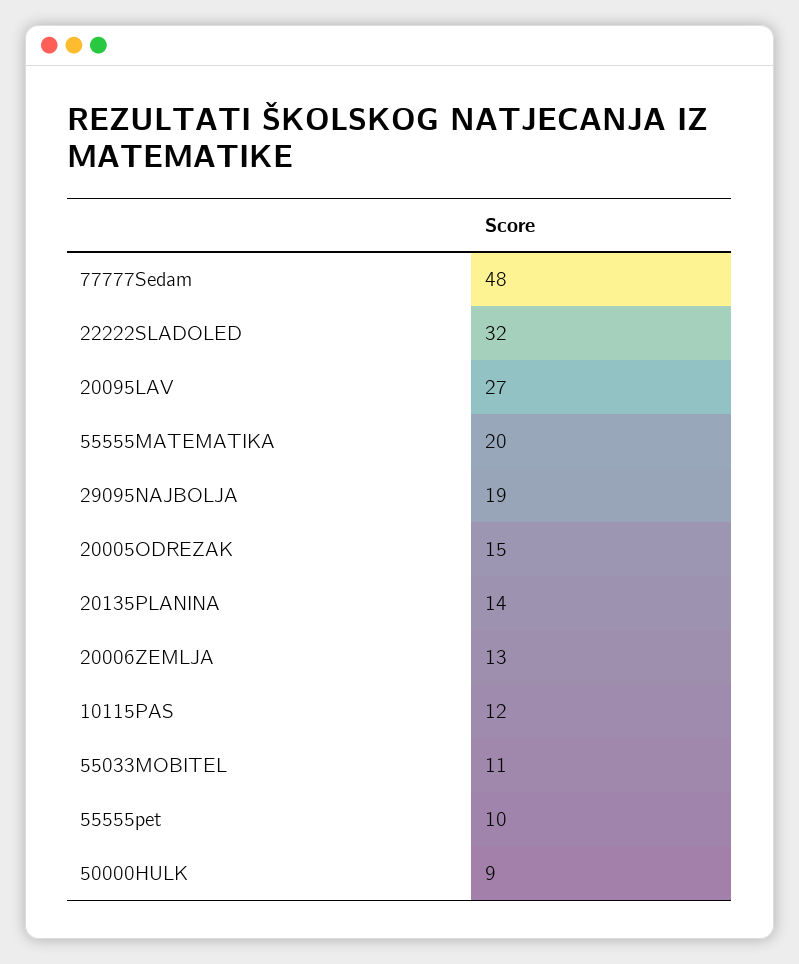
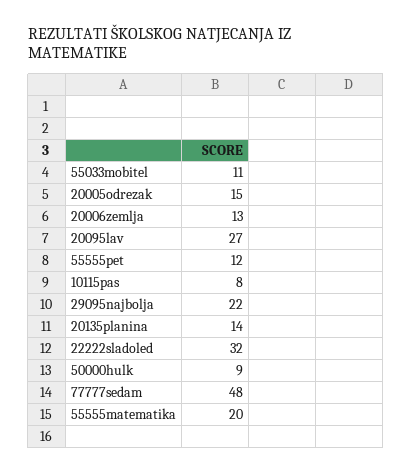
29095NAJBOLJA: 19 -> 22
10115PAS: 12 -> 8
55555pet: 10 -> 12

